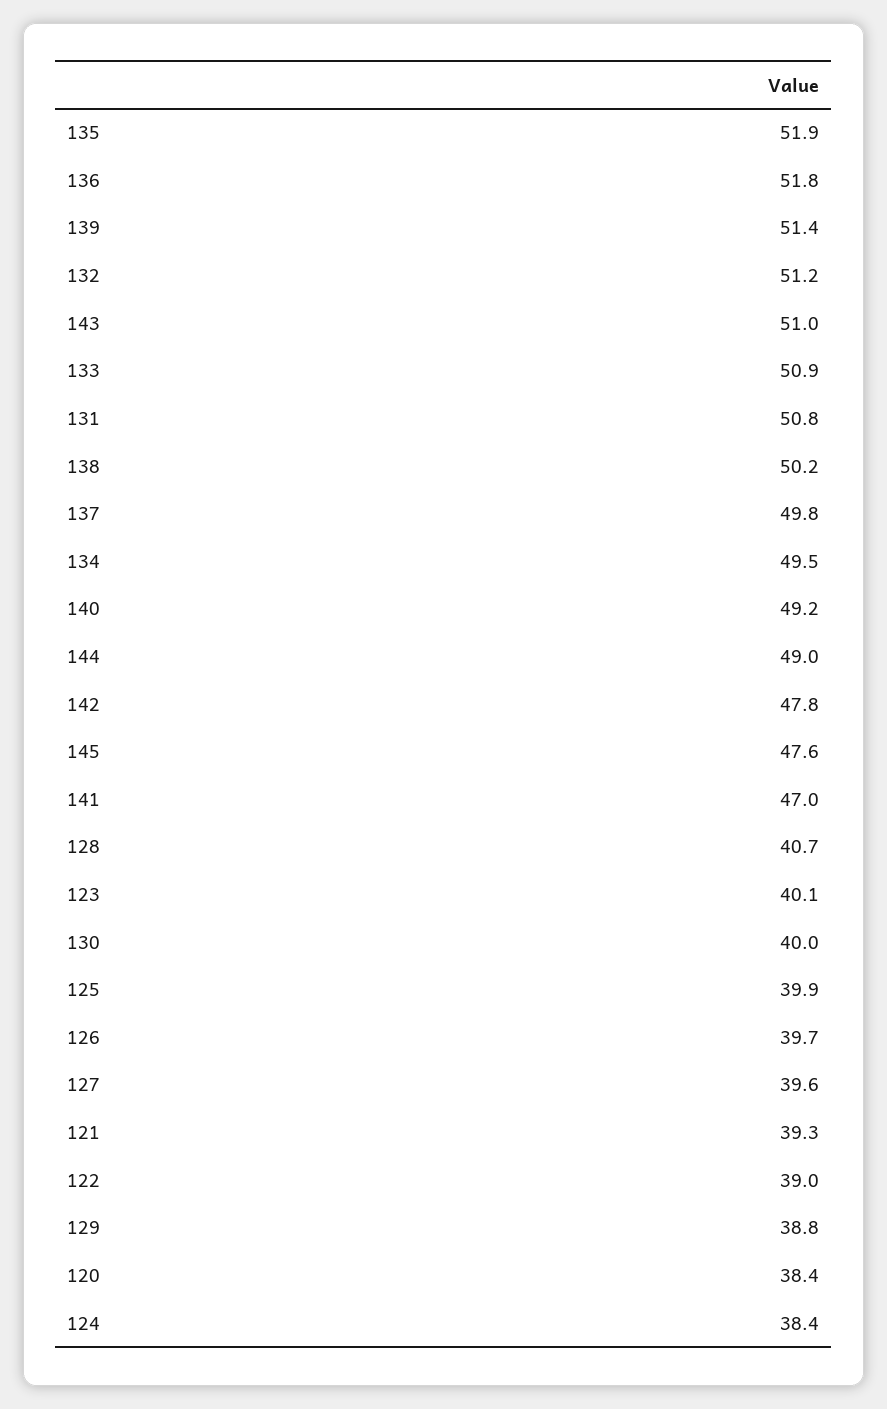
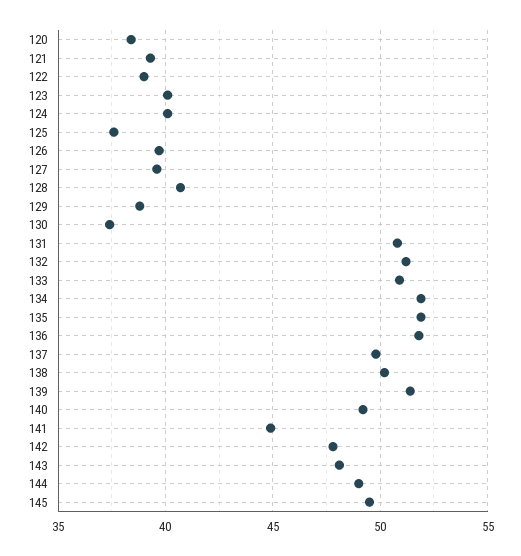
143: 51 -> 48
134: 49.5 -> 52
145: 47.6 -> 49.5
141: 47 -> 45
130: 40 -> 37.5
125: 39.9 -> 37.5
124: 38.4 -> 40

